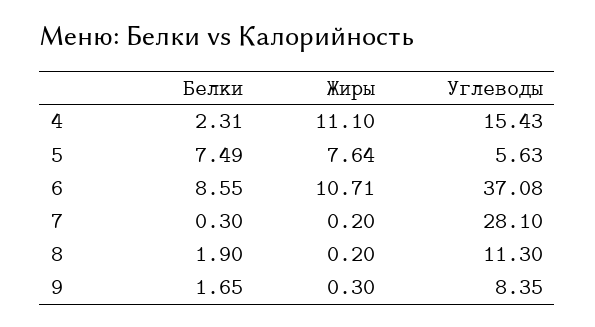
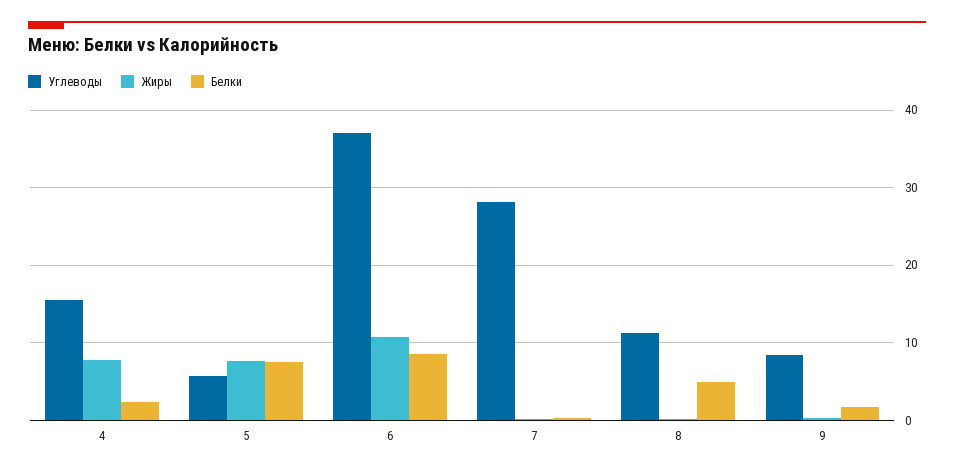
Жиры, 4: 11.1 -> 8
Белки, 8: 1.9 -> 5

